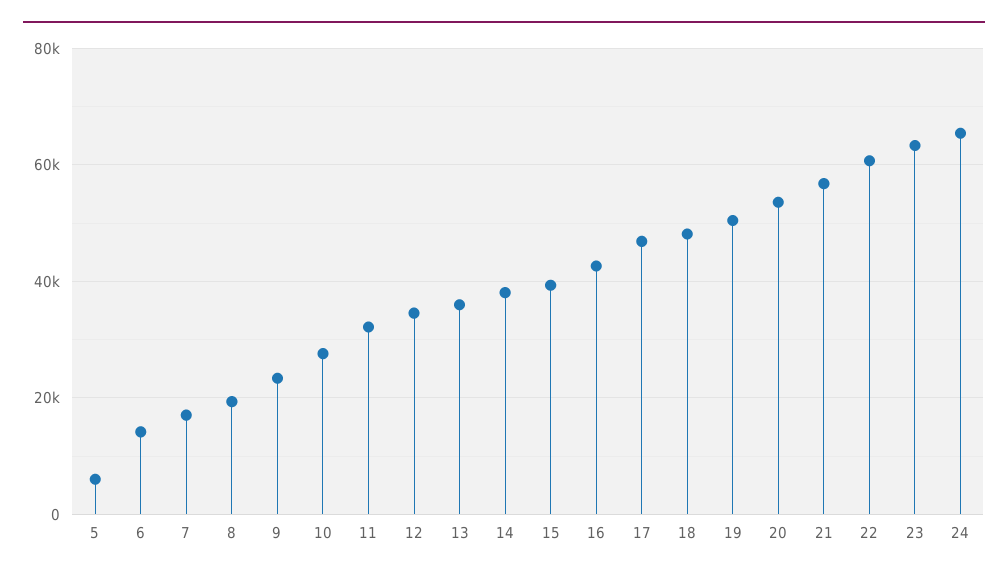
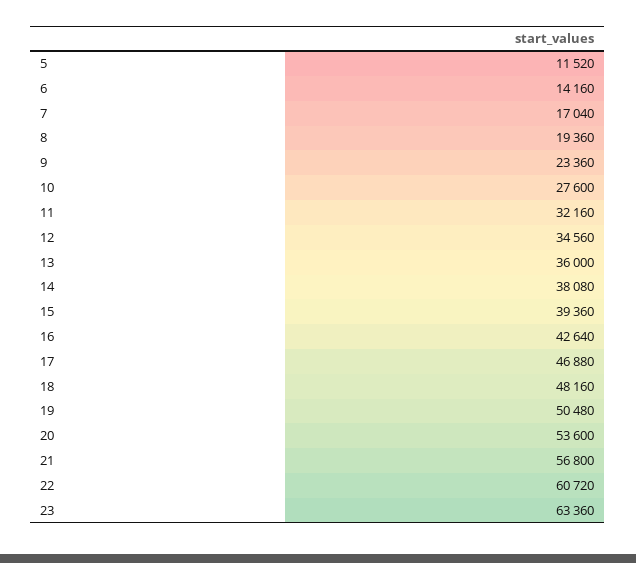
5: 6000 -> 11520
24: 66000 -> none

